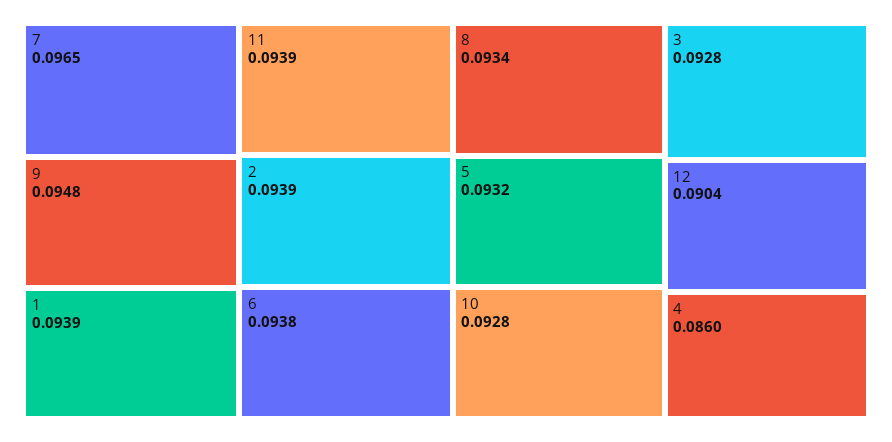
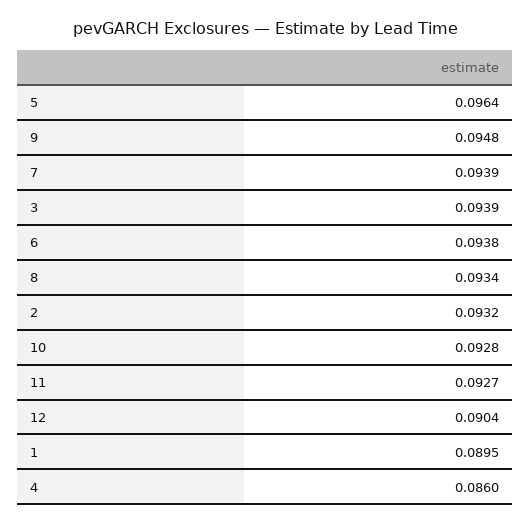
7: 0.0965 -> 0.0939
1: 0.0939 -> 0.0895
11: 0.0939 -> 0.0927
2: 0.0939 -> 0.0932
5: 0.0932 -> 0.0964
3: 0.0928 -> 0.0939

